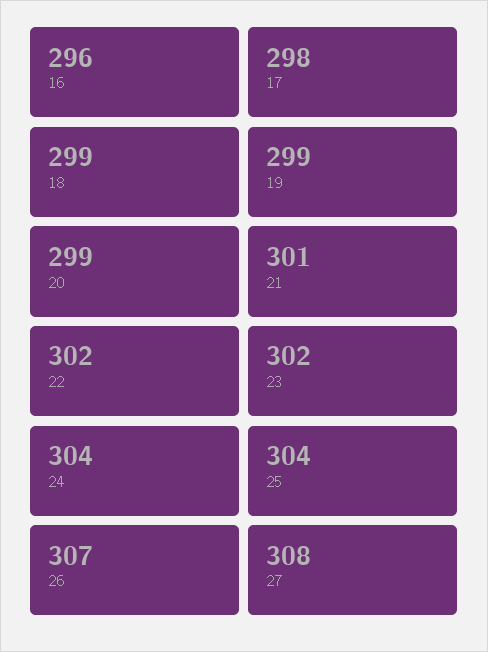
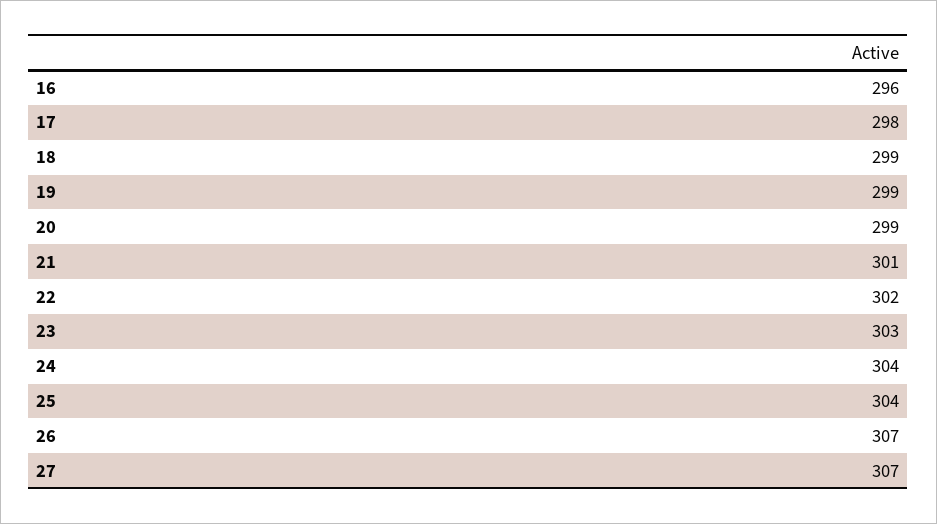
23: 302 -> 303
27: 308 -> 307

